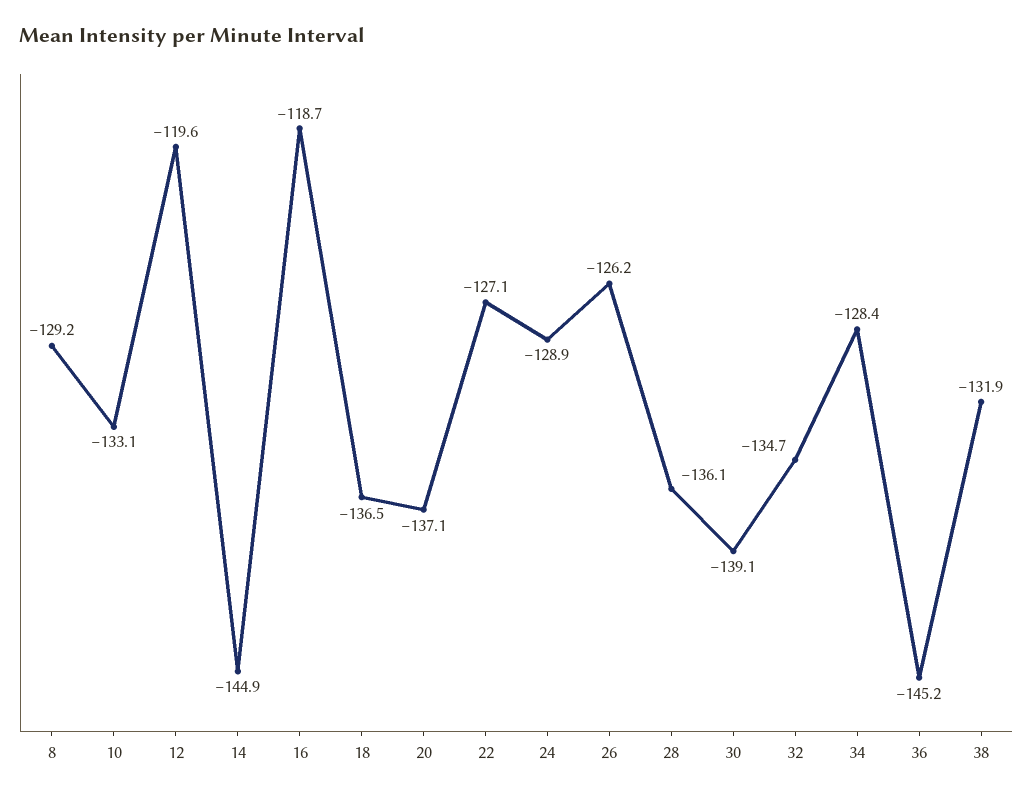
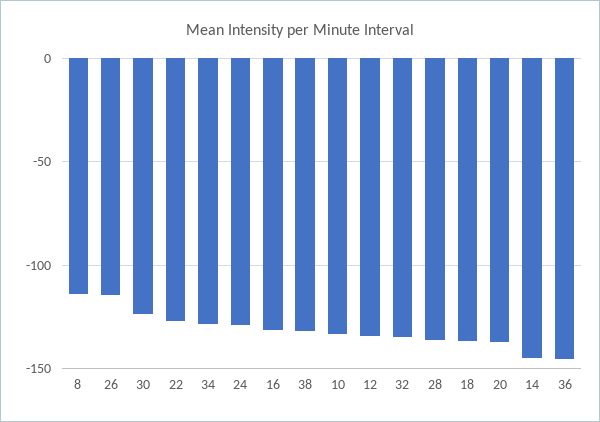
8: -129.2 -> -115
12: -119.6 -> -135
16: -118.7 -> -130
26: -126.2 -> -115
30: -139.1 -> -125

